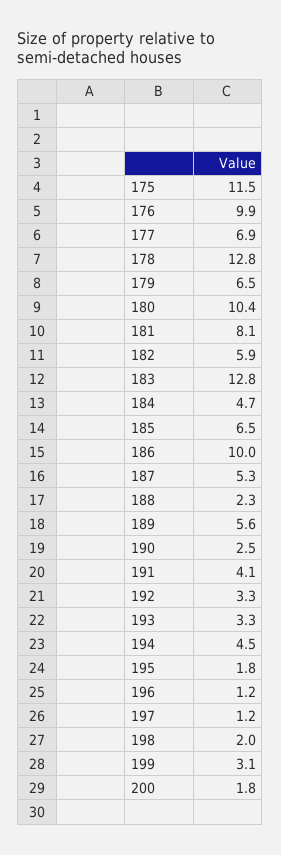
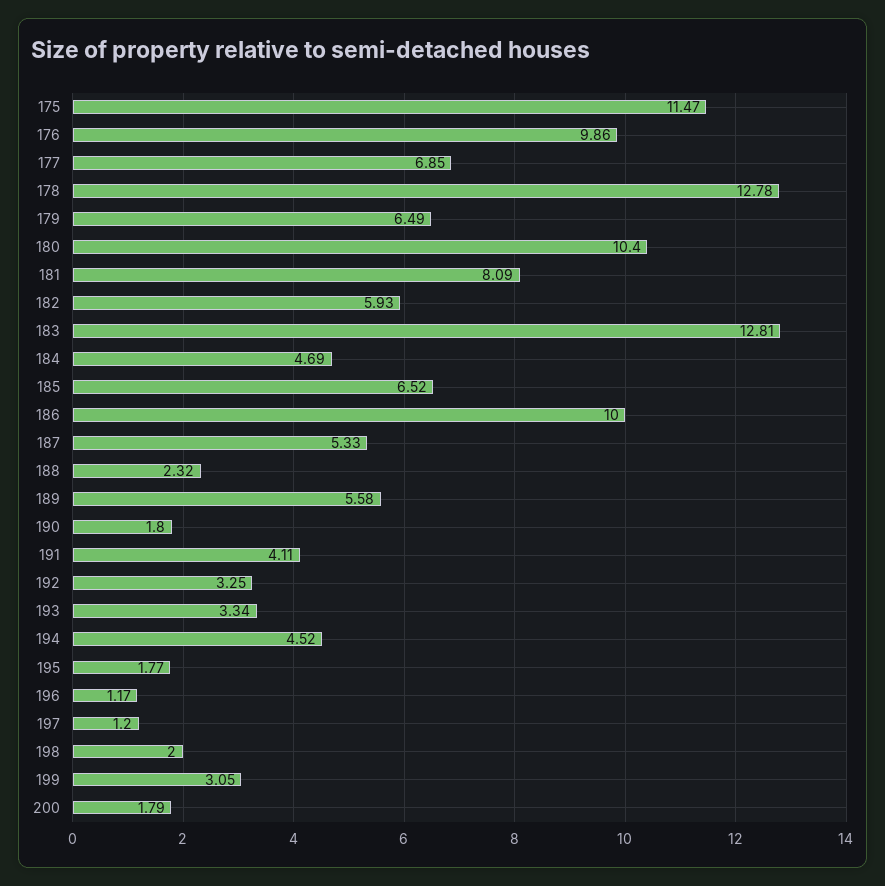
190: 2.5 -> 1.8

